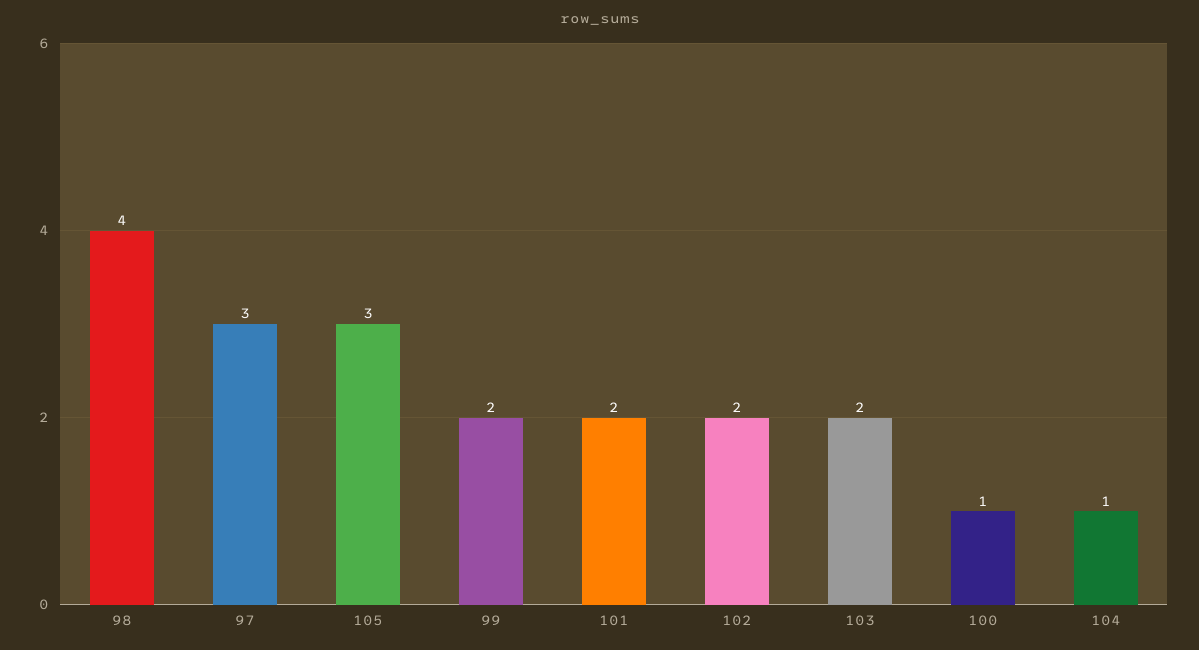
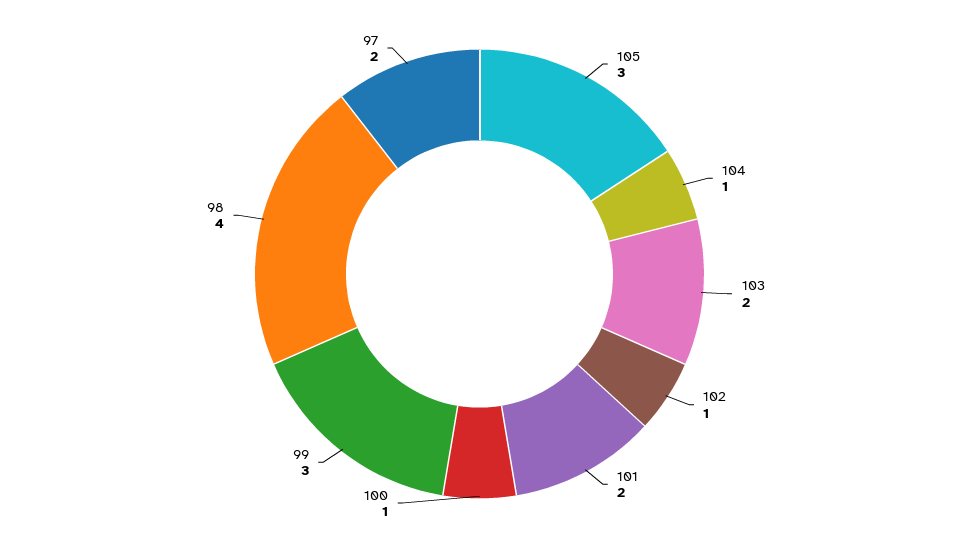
97: 3 -> 2
99: 2 -> 3
102: 2 -> 1

